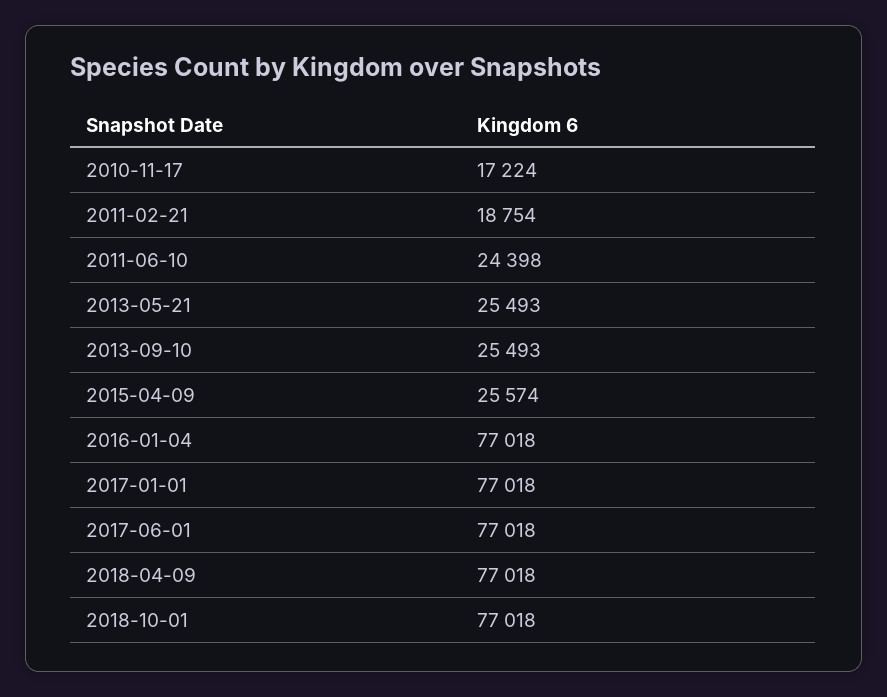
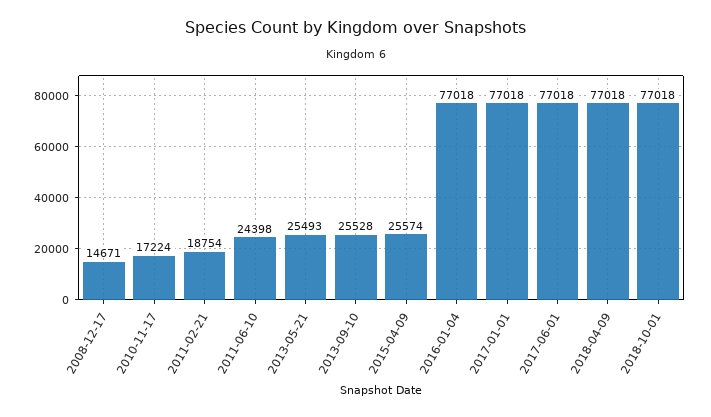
2013-09-10: 25493 -> 25528
2008-12-17: none -> 14671

